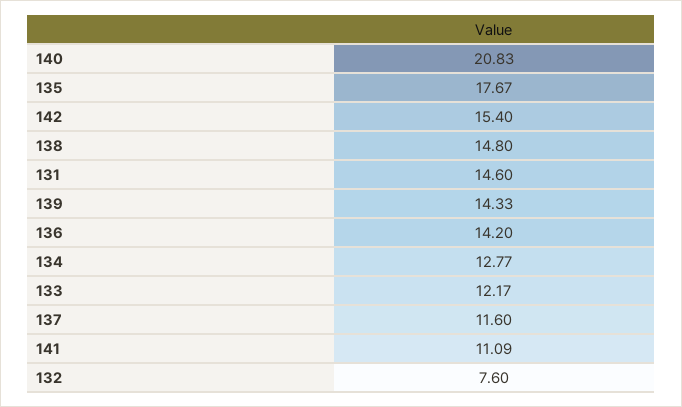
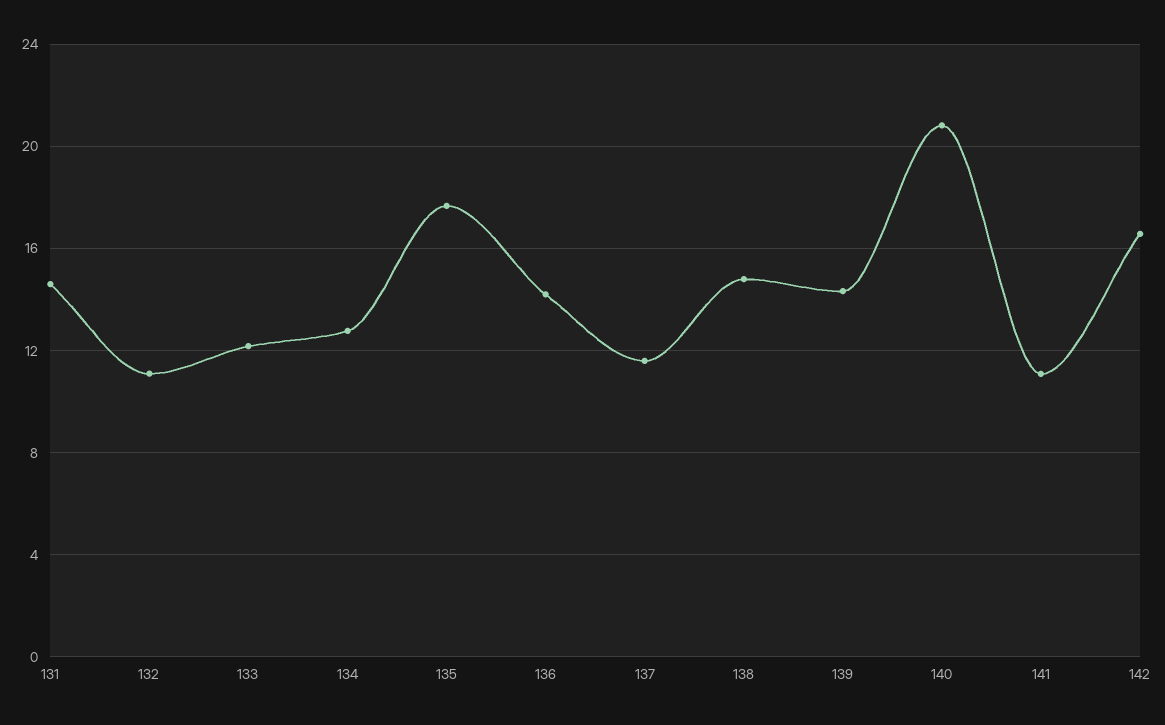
142: 15.4 -> 16.5
132: 7.6 -> 11

